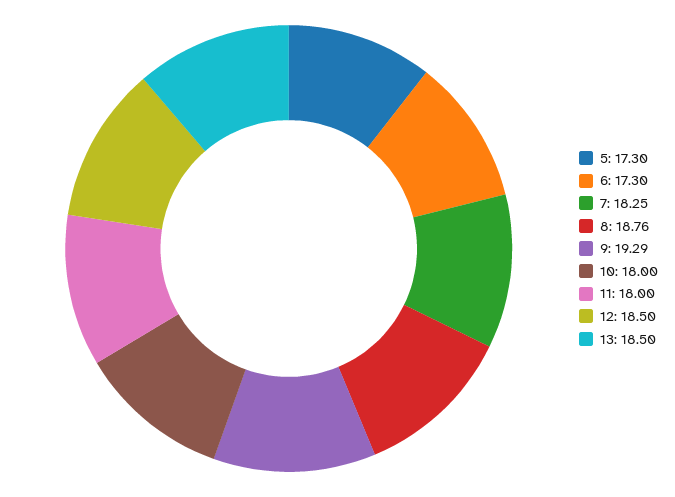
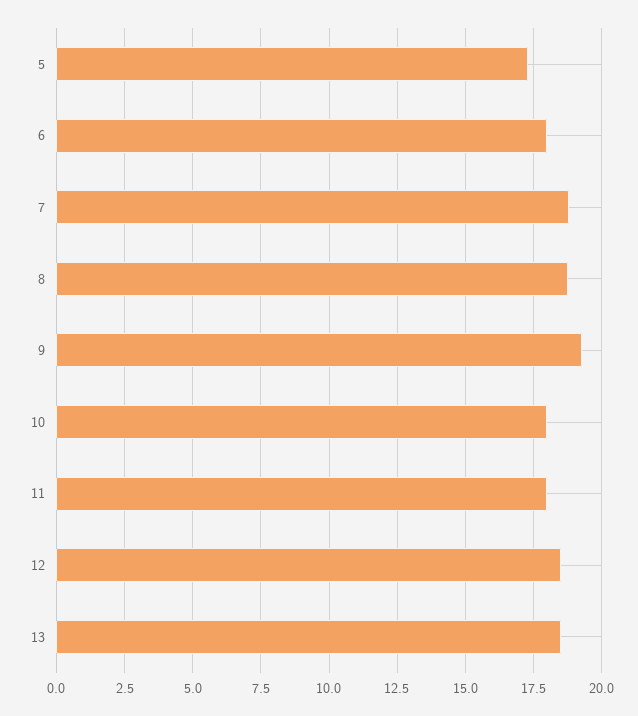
6: 17.3 -> 18
7: 18.25 -> 18.75

